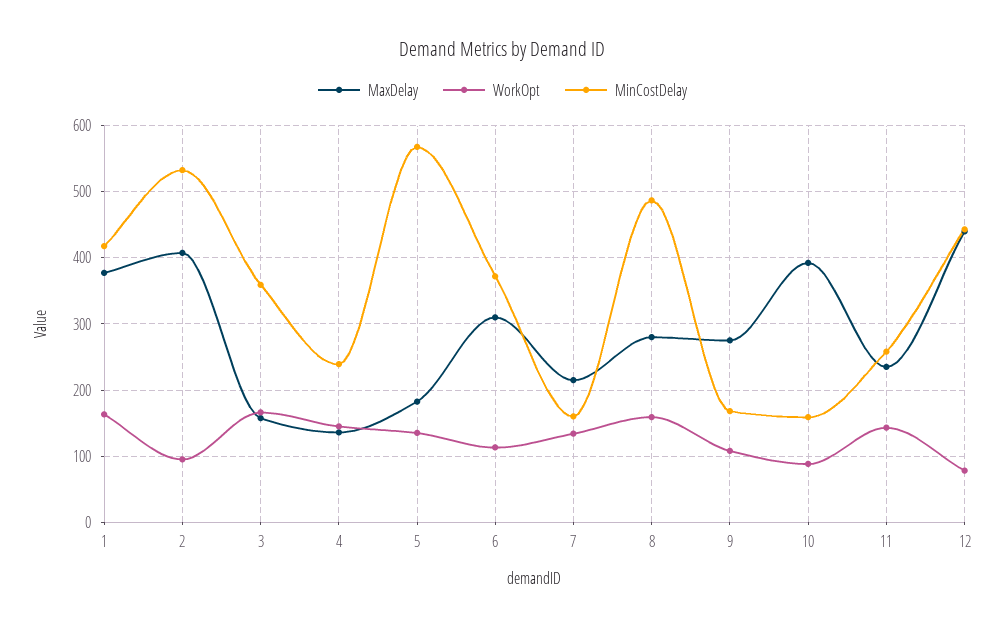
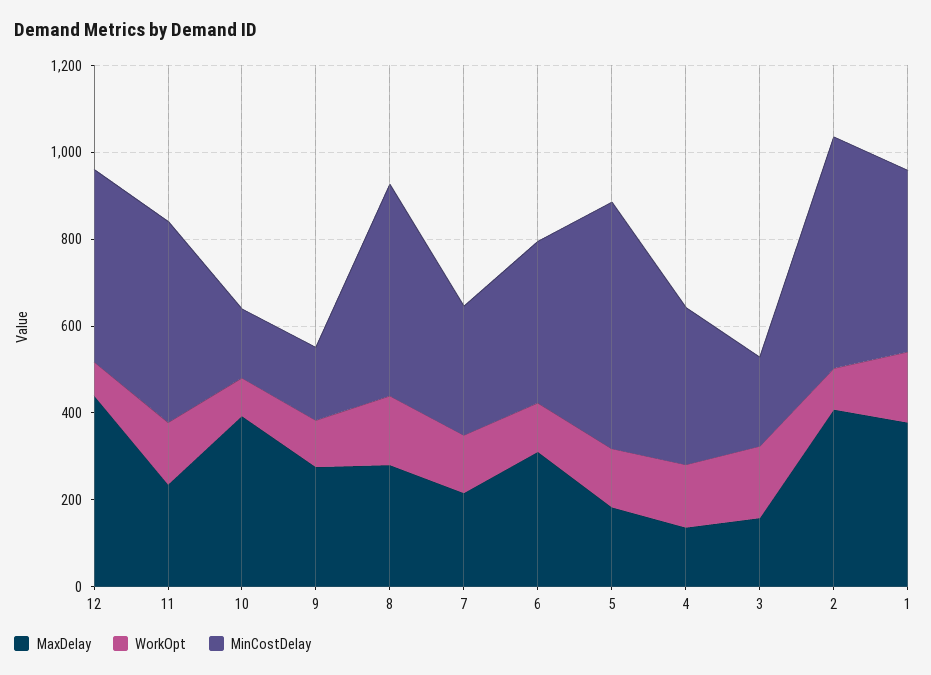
MinCostDelay, 3: 360 -> 200
MinCostDelay, 4: 240 -> 350
MinCostDelay, 7: 160 -> 300
MinCostDelay, 11: 260 -> 450

